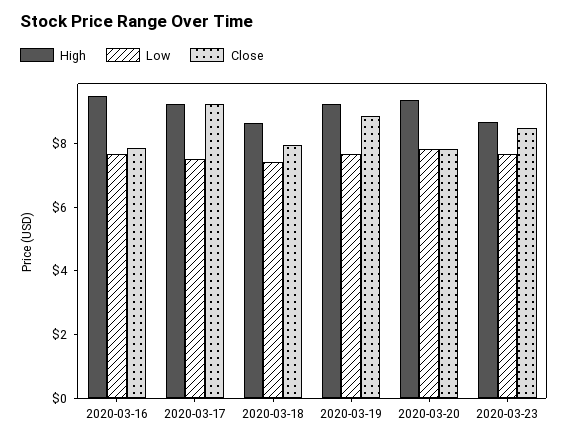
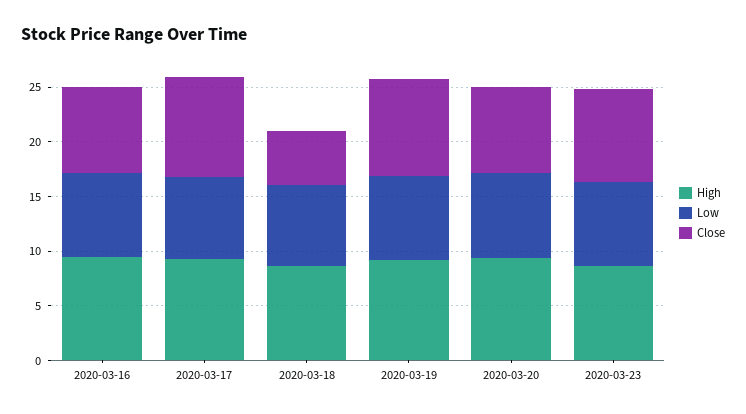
Close, 2020-03-18: 8 -> 5

